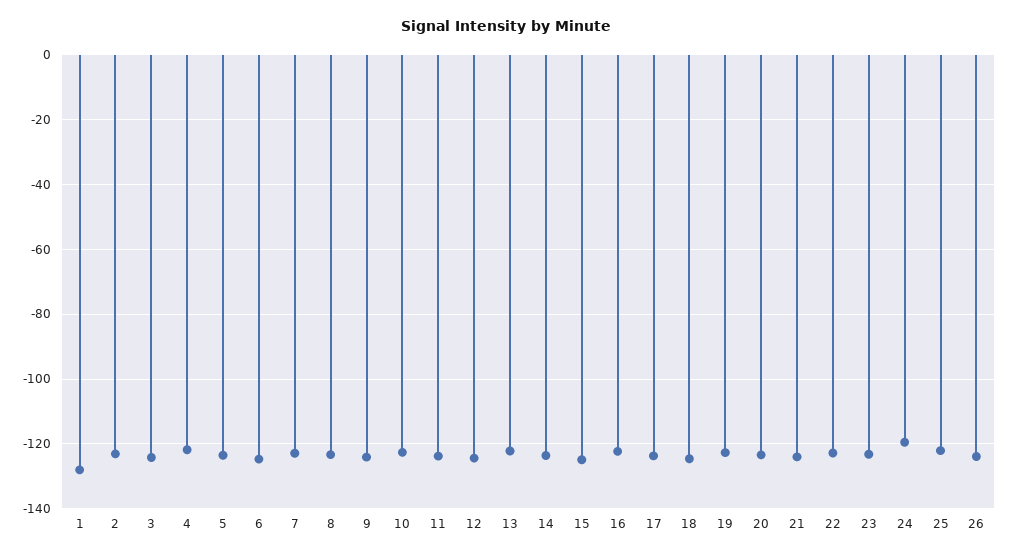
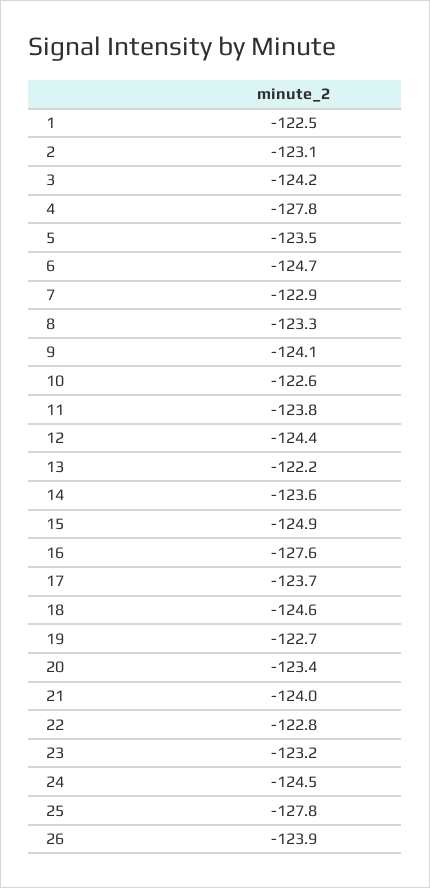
1: -128 -> -122.5
4: -122 -> -127.8
16: -122 -> -127.6
24: -120 -> -124.5
25: -122 -> -127.8

